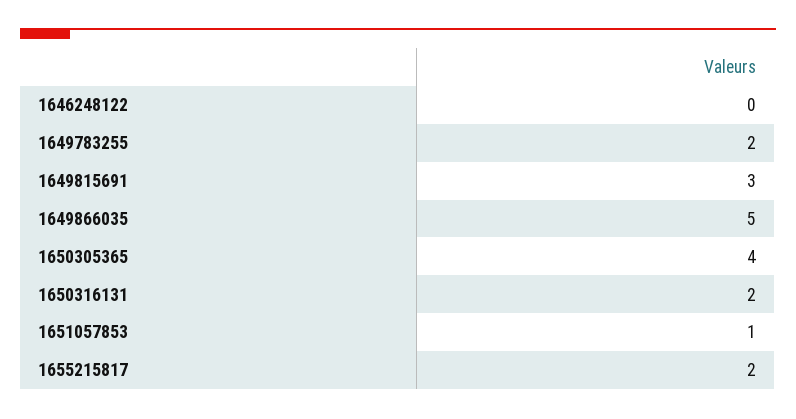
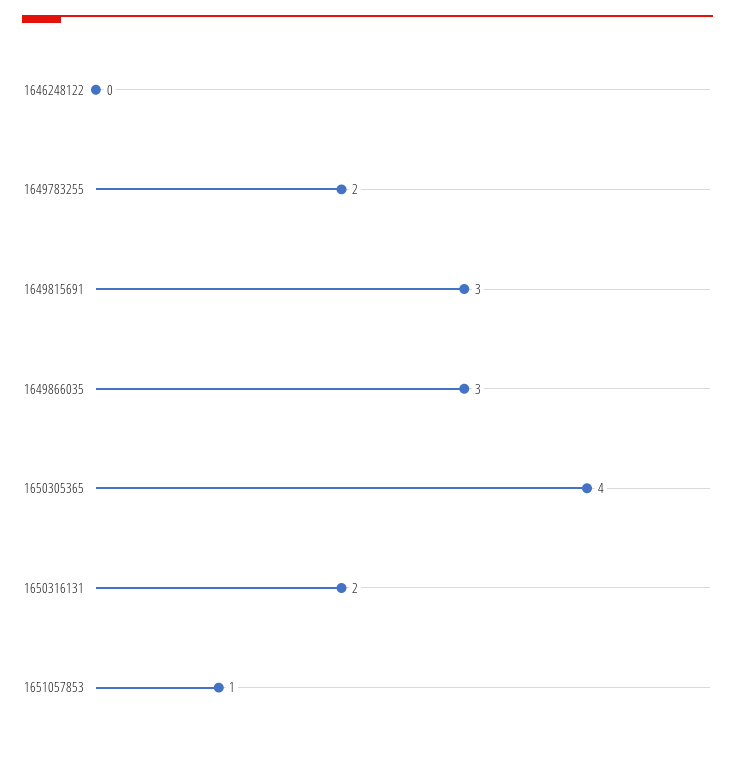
1649866035: 5 -> 3
1655215817: 2 -> none

